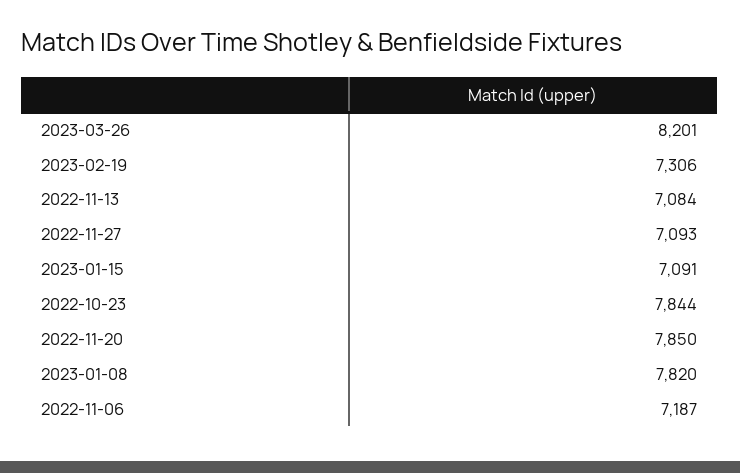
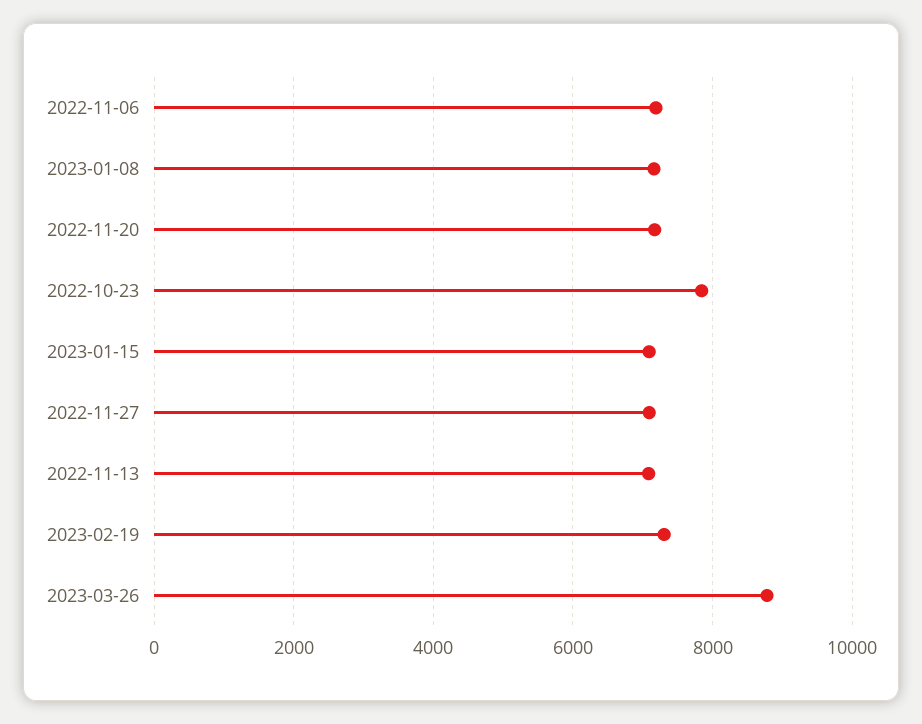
2023-03-26: 8201 -> 8800
2022-11-20: 7850 -> 7200
2023-01-08: 7820 -> 7200

